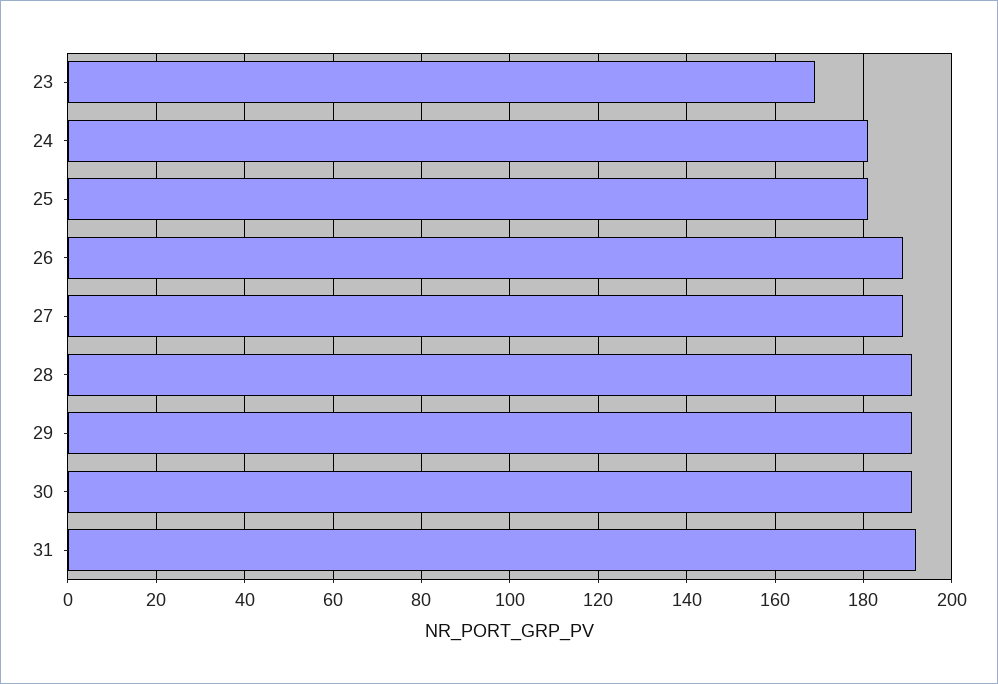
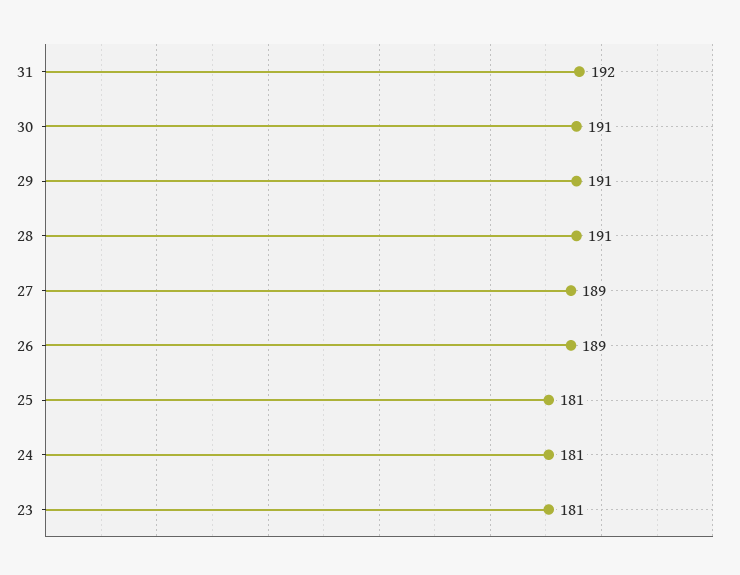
23: 170 -> 181

